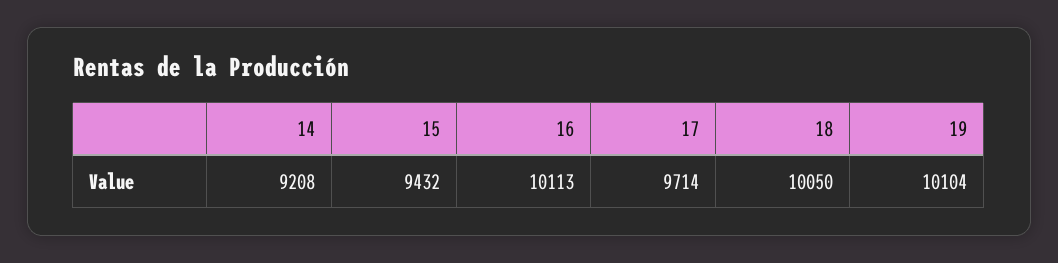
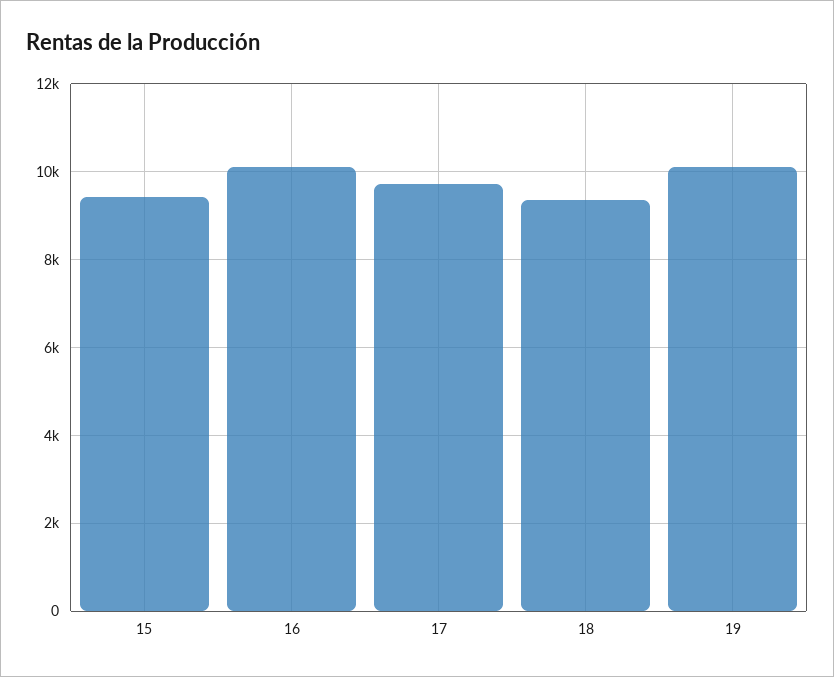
14: 9208 -> none
18: 10050 -> 9400

